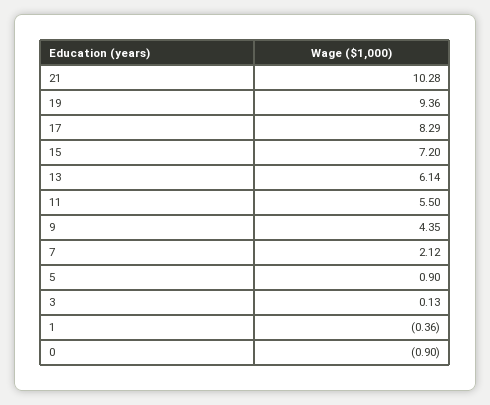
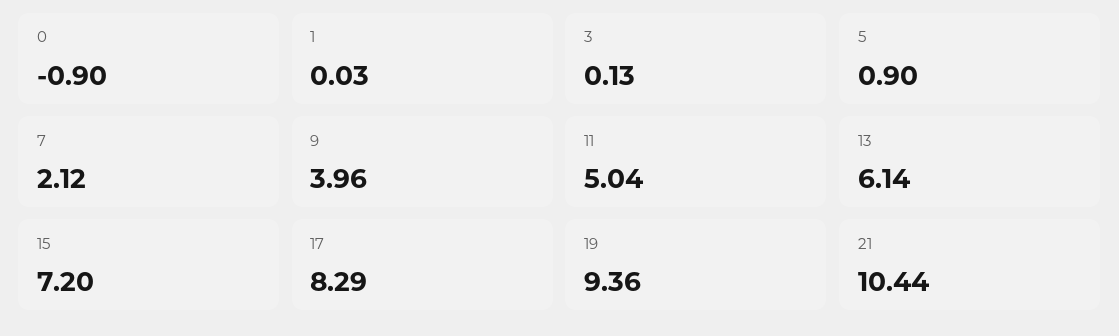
21: 10.28 -> 10.44
11: 5.5 -> 5.04
9: 4.35 -> 3.96
1: -0.36 -> 0.03

